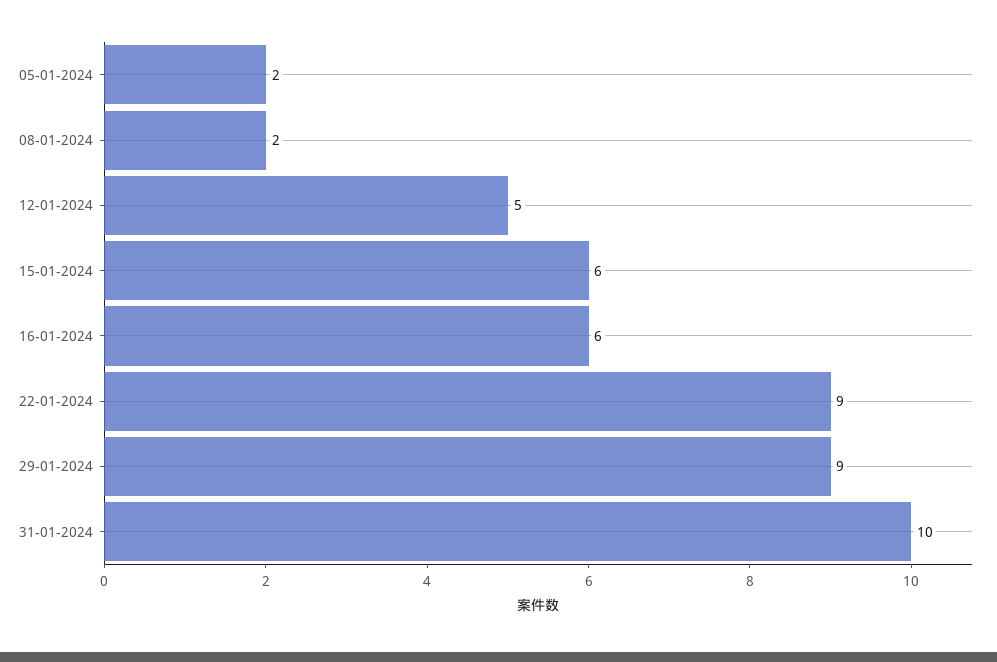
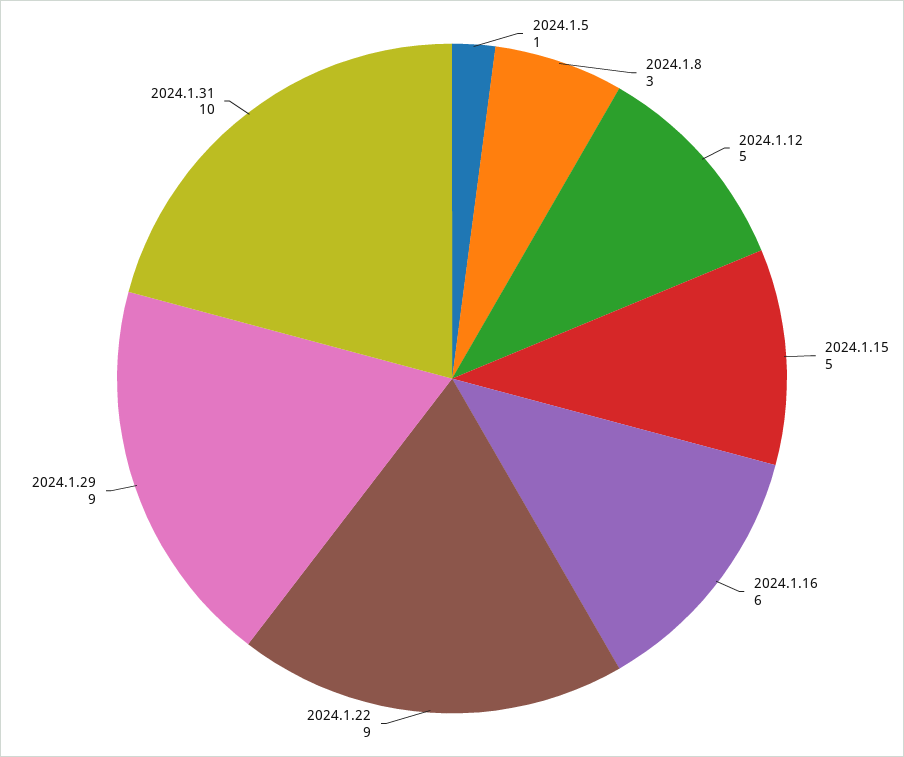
05-01-2024: 2 -> 1
08-01-2024: 2 -> 3
15-01-2024: 6 -> 5

